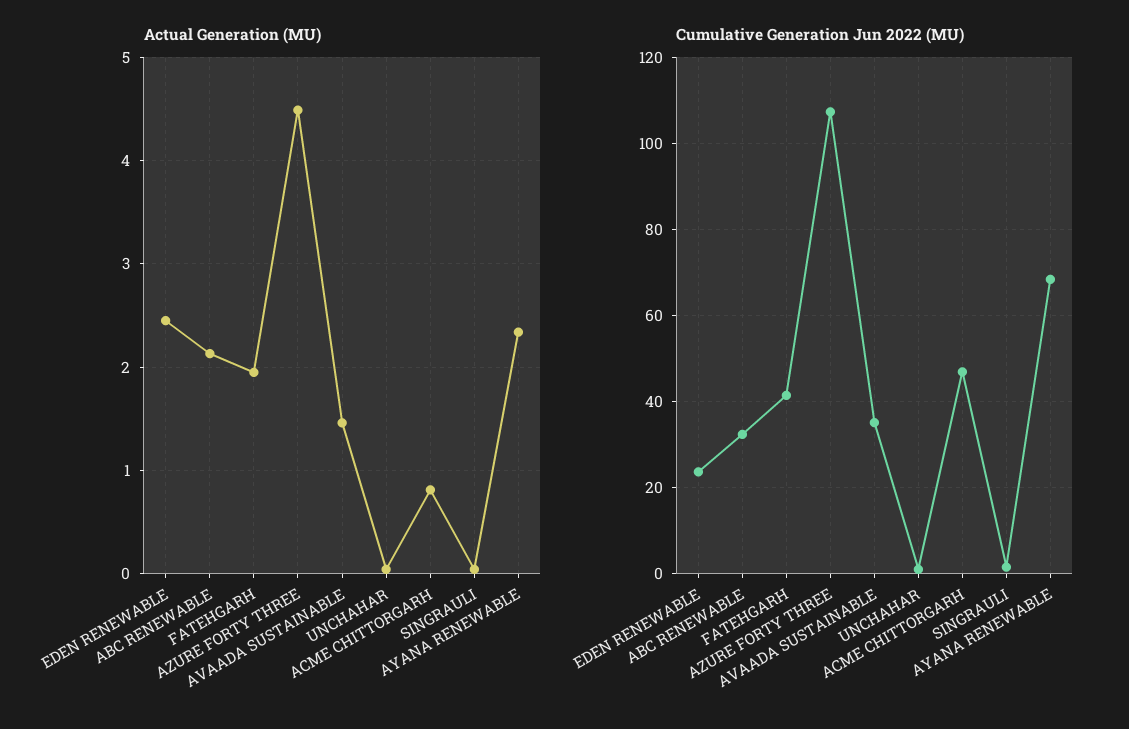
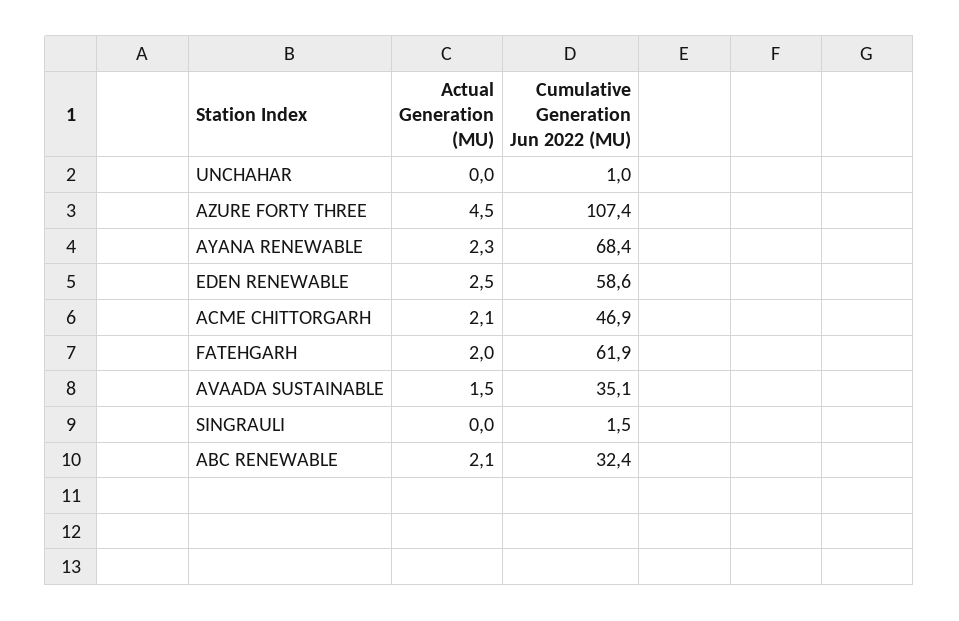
Actual Generation (MU), ACME CHITTORGARH: 0.8 -> 2.1
Cumulative Generation Jun 2022 (MU), EDEN RENEWABLE: 24 -> 58.6
Cumulative Generation Jun 2022 (MU), FATEHGARH: 42 -> 61.9

